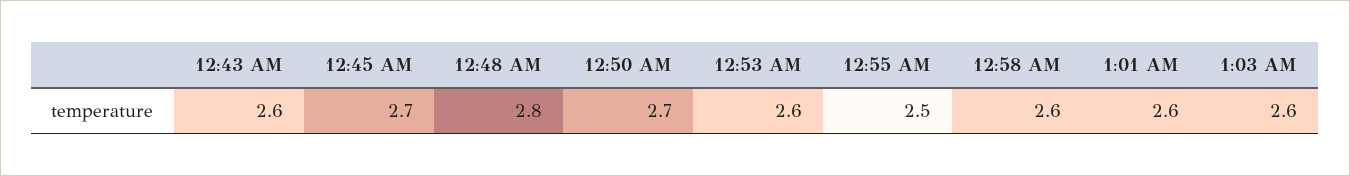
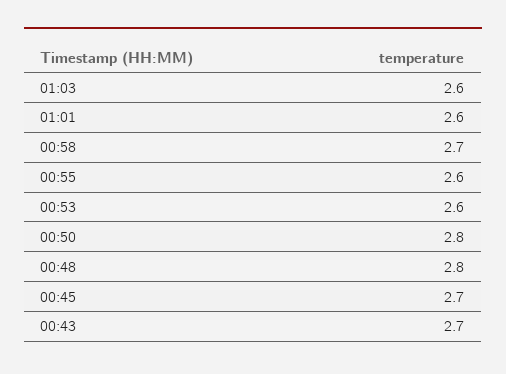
12:43 AM: 2.6 -> 2.7
12:50 AM: 2.7 -> 2.8
12:55 AM: 2.5 -> 2.6
12:58 AM: 2.6 -> 2.7

